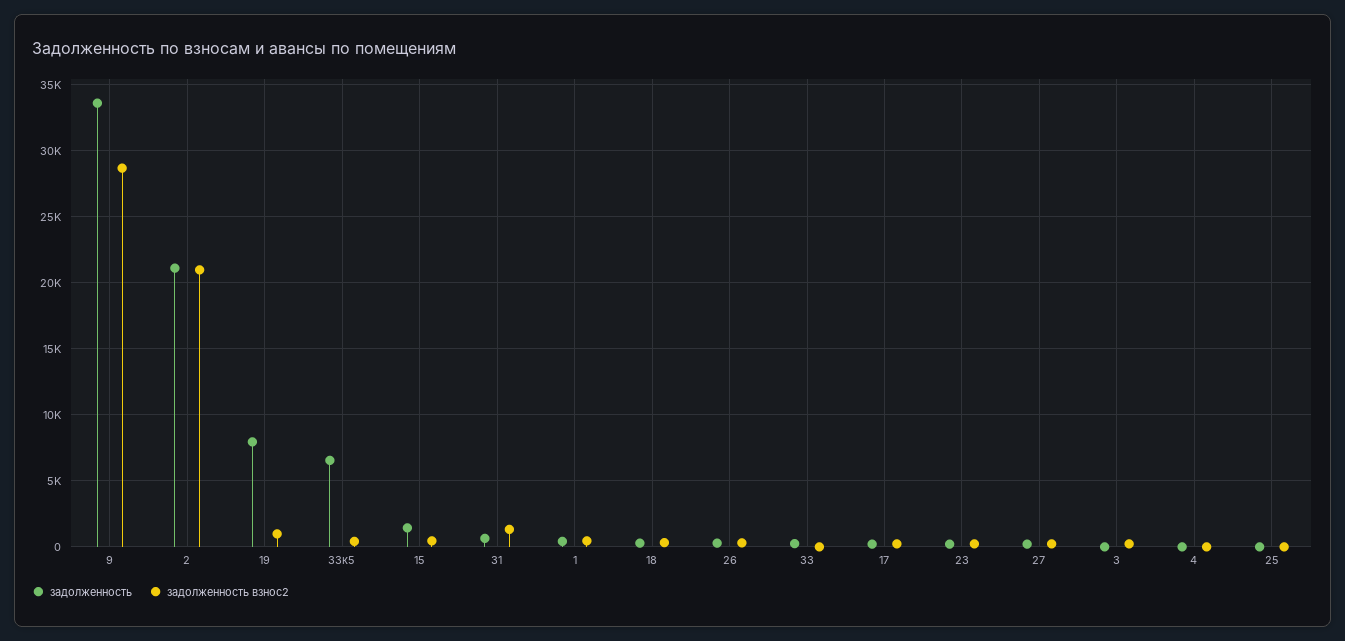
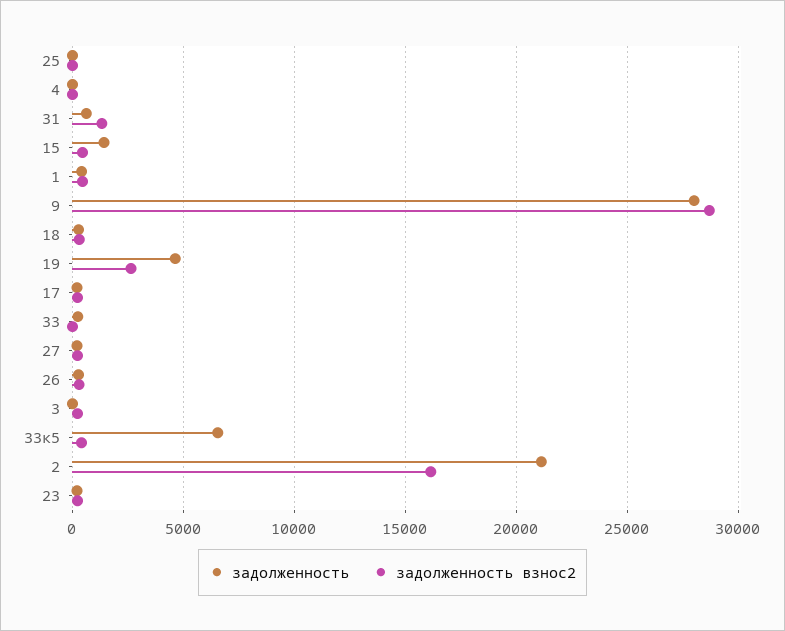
задолженность, 9: 33500 -> 28000
задолженность взнос2, 2: 21000 -> 16000
задолженность, 19: 8000 -> 4500
задолженность взнос2, 19: 1000 -> 2500

